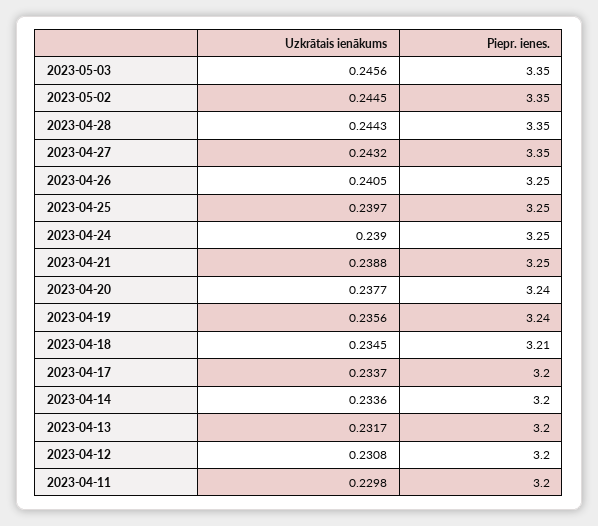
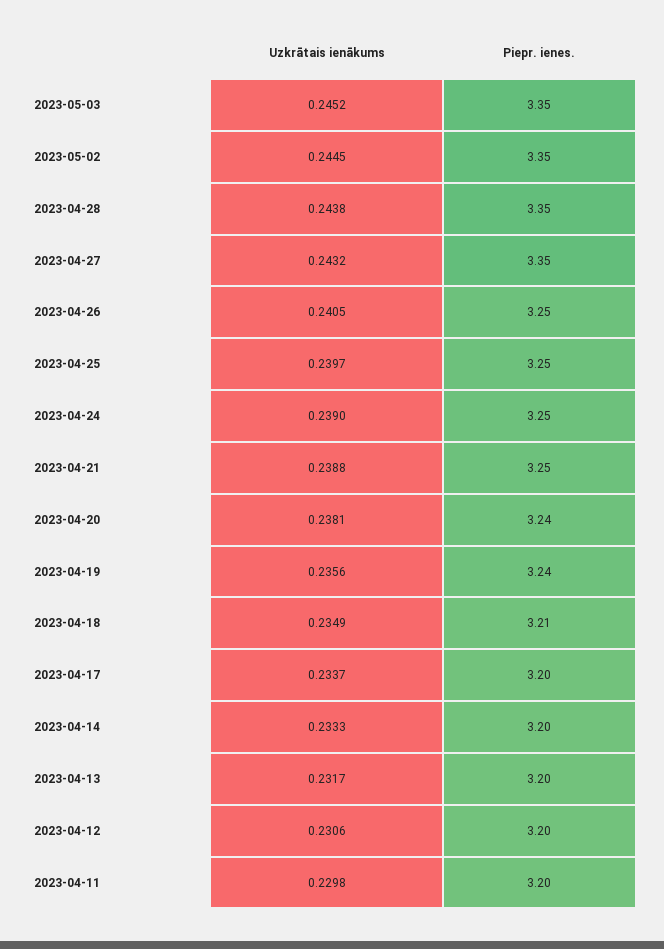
Uzkrātais ienākums, 2023-05-03: 0.2456 -> 0.2452
Uzkrātais ienākums, 2023-04-28: 0.2443 -> 0.2438
Uzkrātais ienākums, 2023-04-20: 0.2377 -> 0.2381
Uzkrātais ienākums, 2023-04-18: 0.2345 -> 0.2349
Uzkrātais ienākums, 2023-04-14: 0.2336 -> 0.2333
Uzkrātais ienākums, 2023-04-12: 0.2308 -> 0.2306

